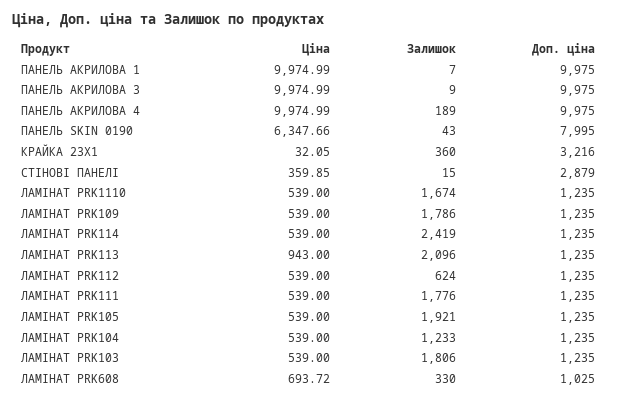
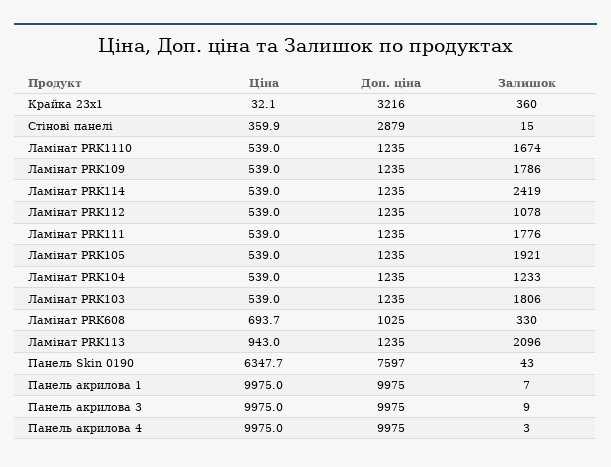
Залишок, ПАНЕЛЬ АКРИЛОВА 4: 189 -> 3
Доп. ціна, ПАНЕЛЬ SKIN 0190: 7995 -> 7597
Залишок, ЛАМІНАТ PRK112: 624 -> 1078

